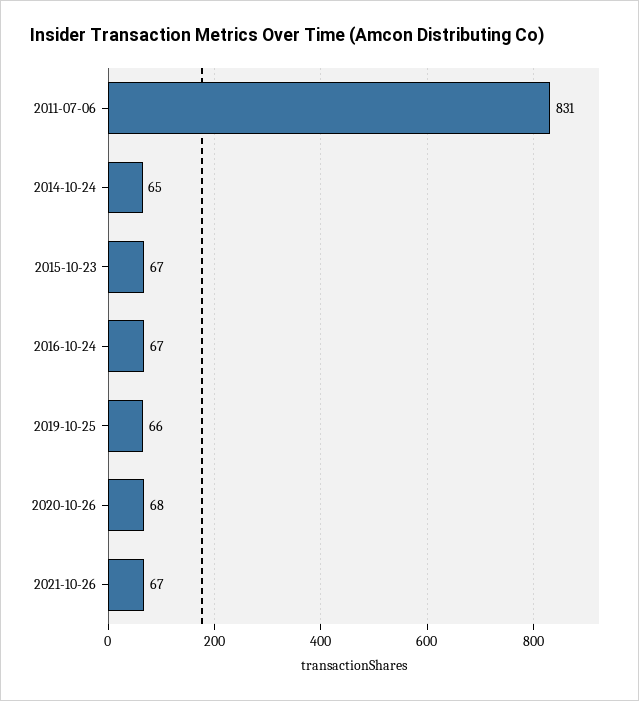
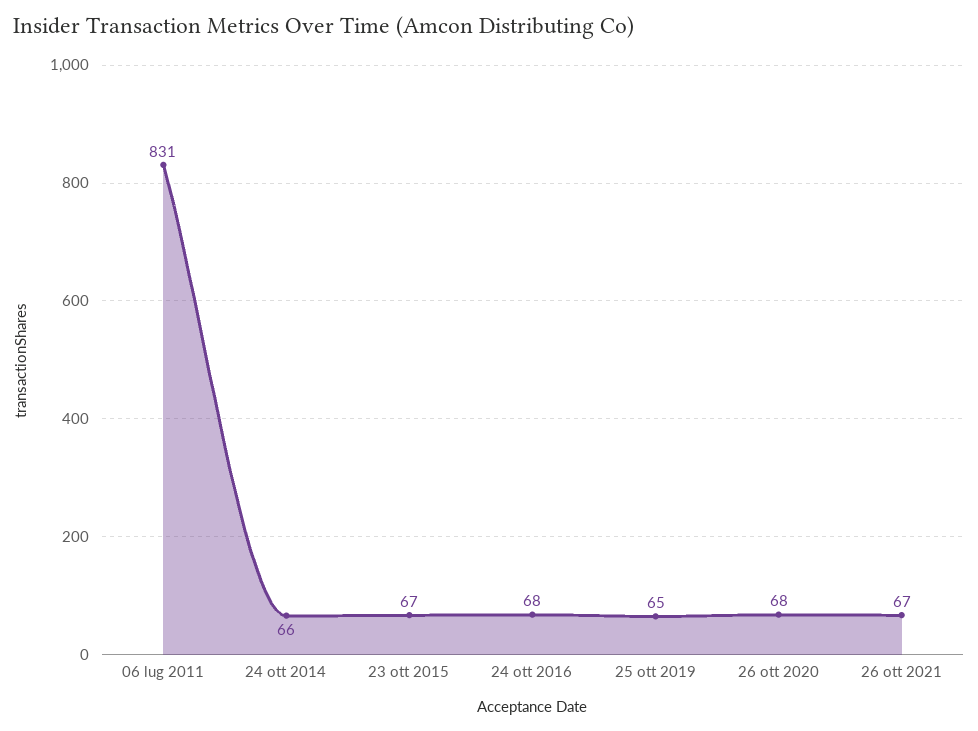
2014-10-24: 65 -> 66
2016-10-24: 67 -> 68
2019-10-25: 66 -> 65

